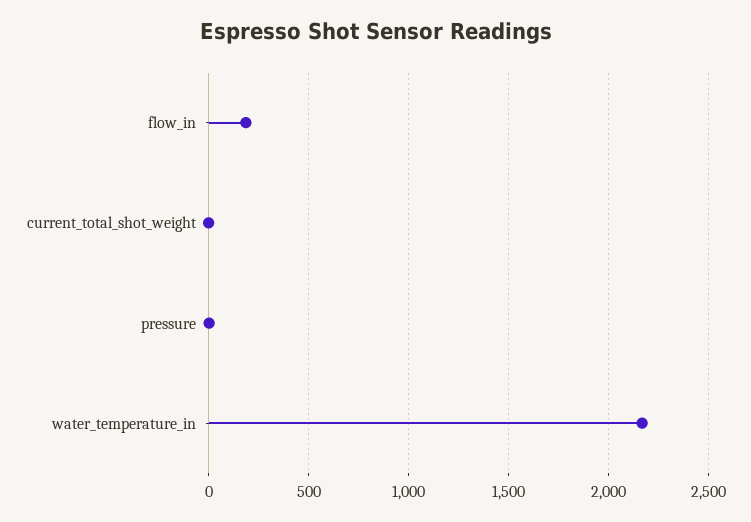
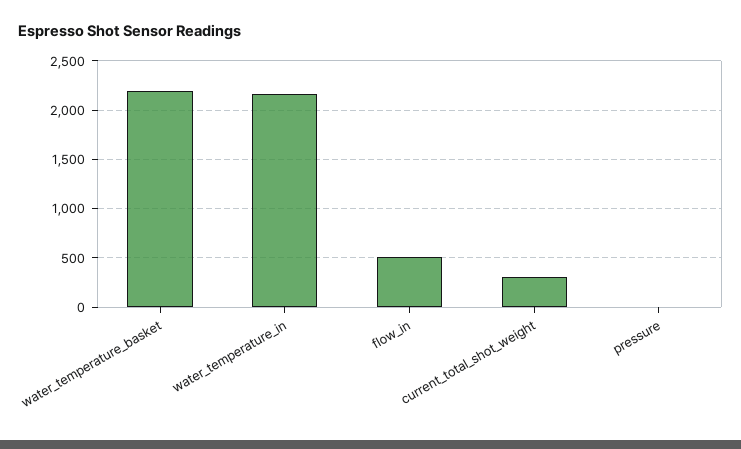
flow_in: 200 -> 500
current_total_shot_weight: 0 -> 300
water_temperature_basket: none -> 2200

